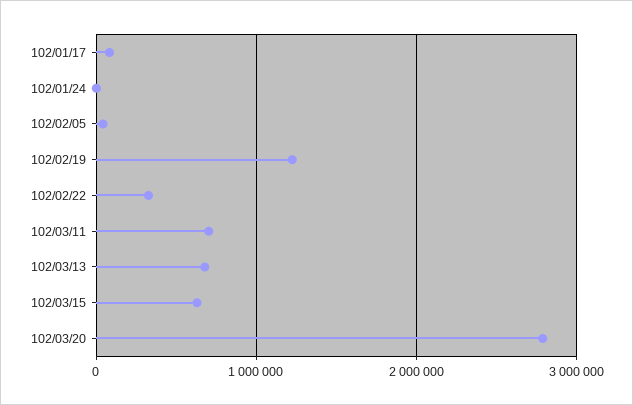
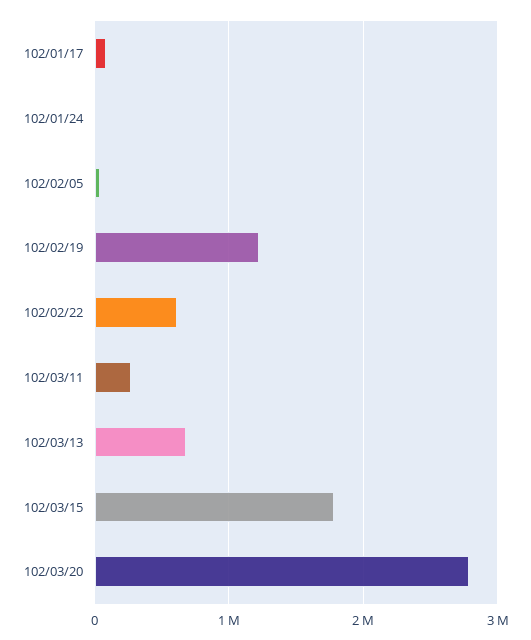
102/02/22: 300000 -> 600000
102/03/11: 700000 -> 300000
102/03/15: 600000 -> 1800000

